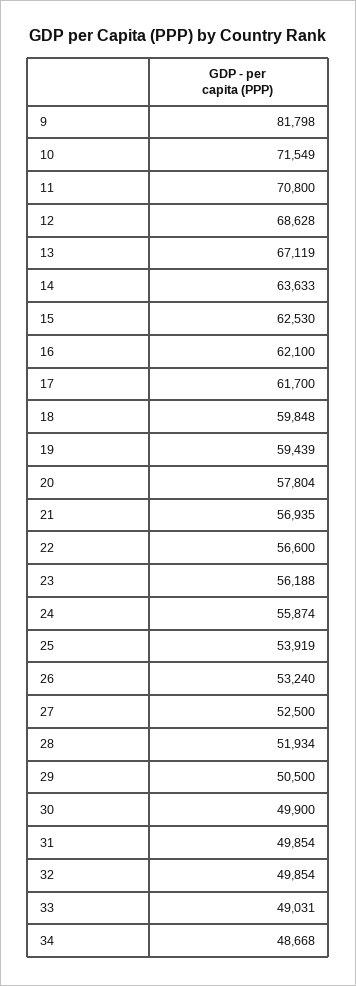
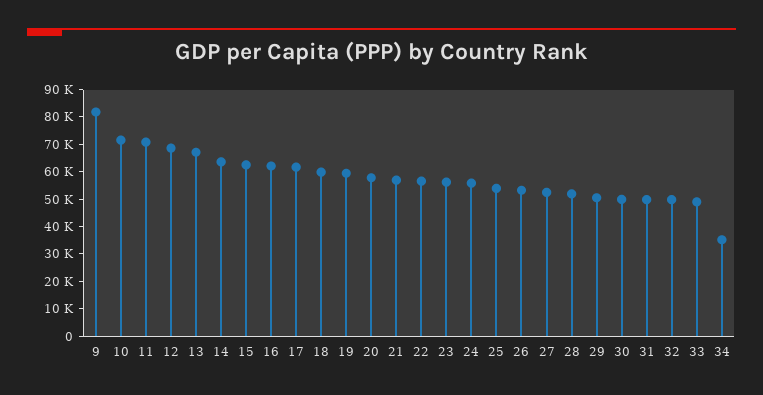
34: 48668 -> 35000

